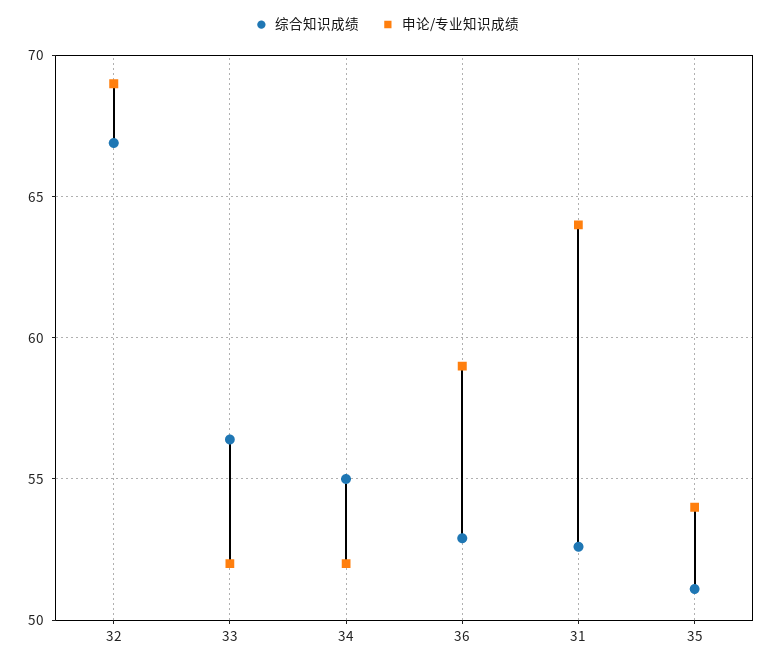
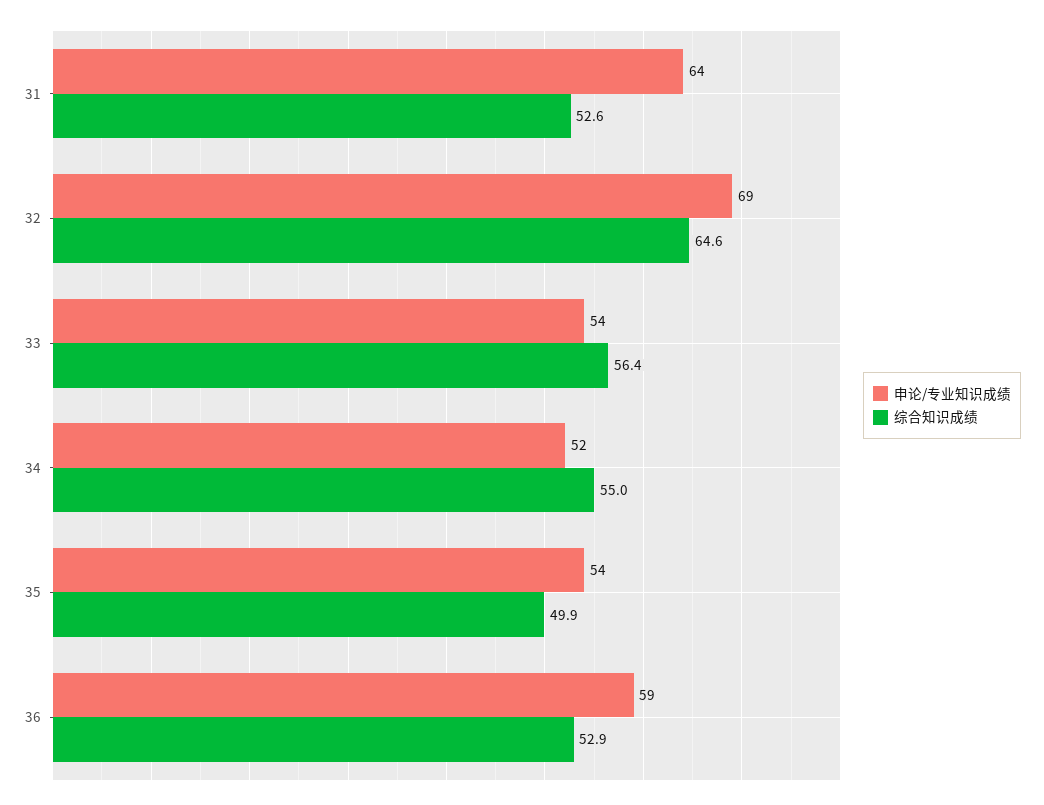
综合知识成绩, 32: 67 -> 64.6
申论/专业知识成绩, 33: 52 -> 54
综合知识成绩, 35: 51 -> 49.9

